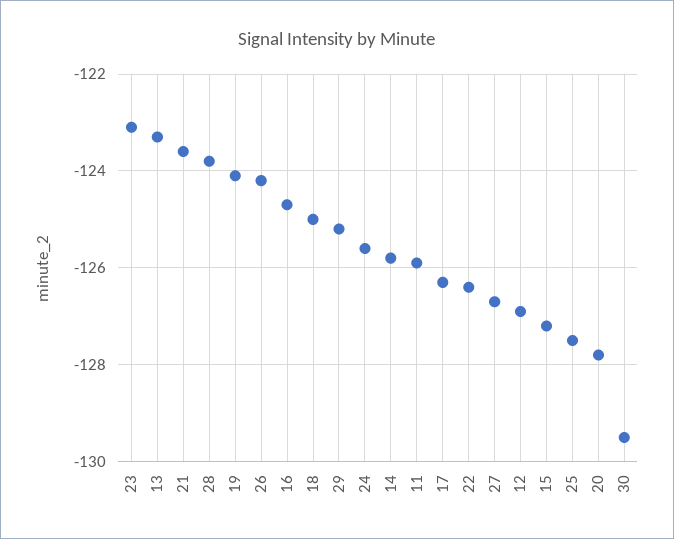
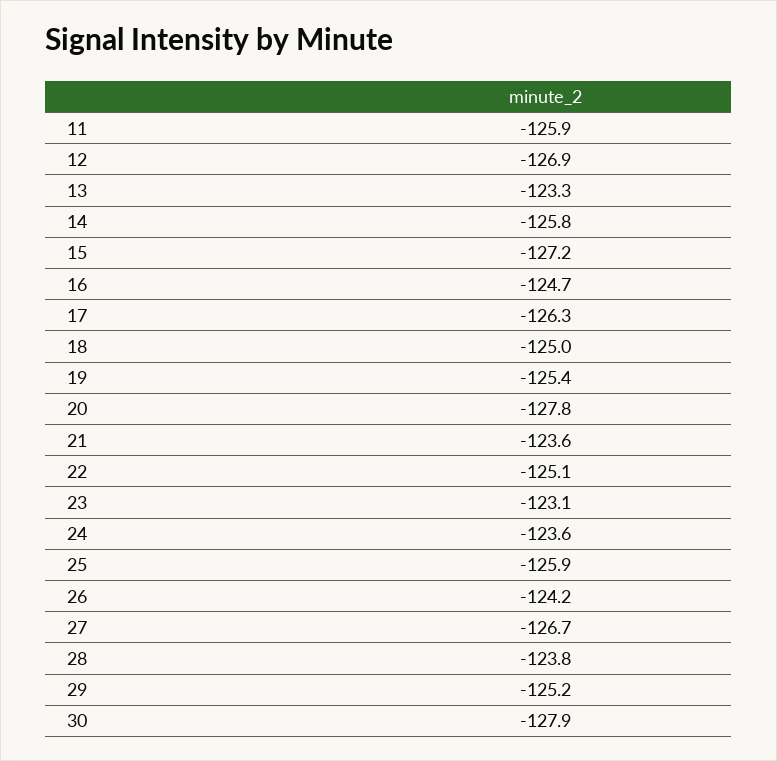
19: -124 -> -125.4
24: -125.5 -> -123.6
22: -126.5 -> -125.1
25: -127.5 -> -125.9
30: -129.5 -> -127.9

